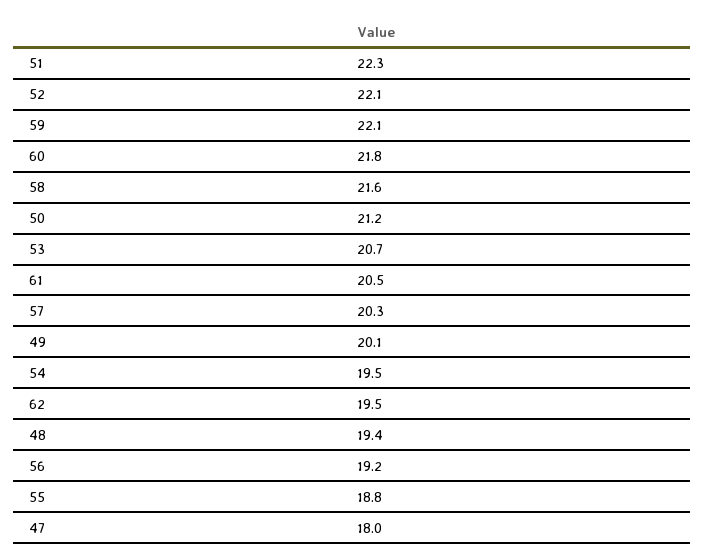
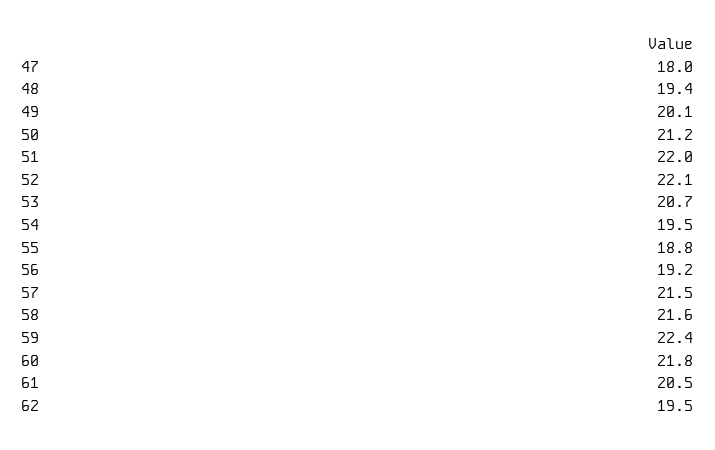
51: 22.3 -> 22
59: 22.1 -> 22.4
57: 20.3 -> 21.5

